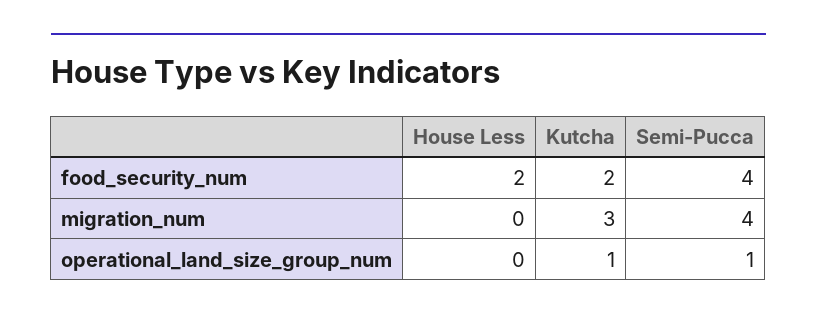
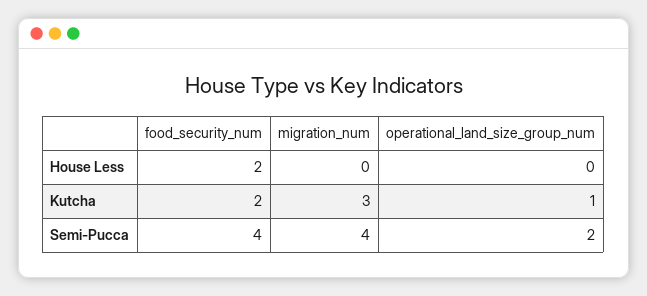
Semi-Pucca, operational_land_size_group_num: 1 -> 2

